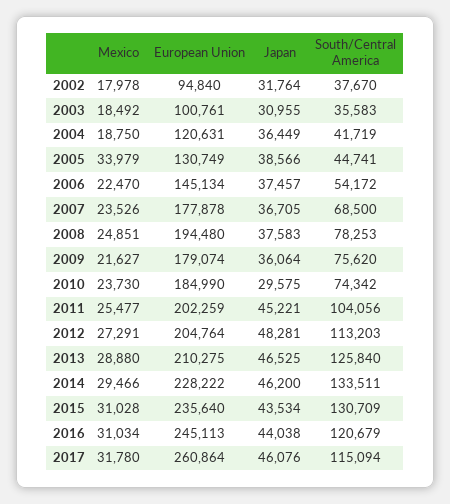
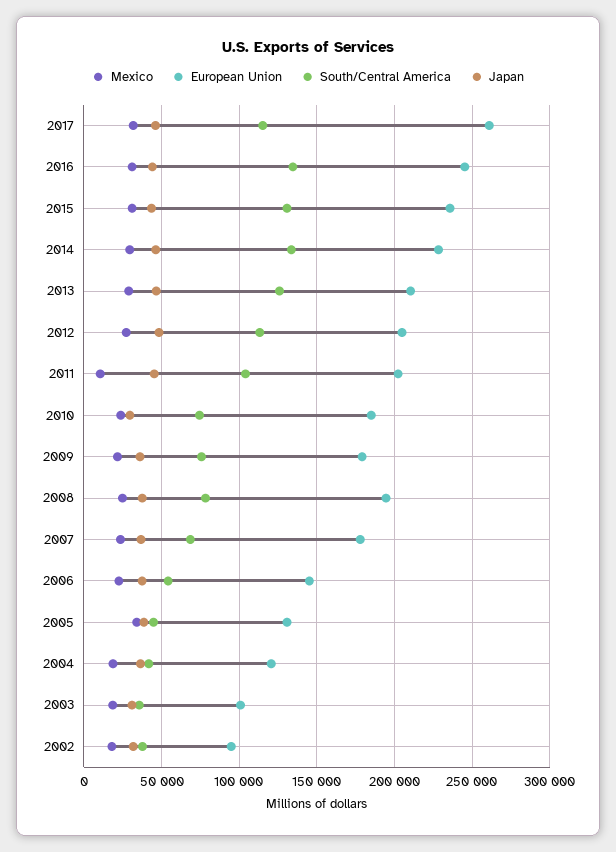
Mexico, 2011: 25477 -> 10000
South/Central America, 2016: 120679 -> 135000

